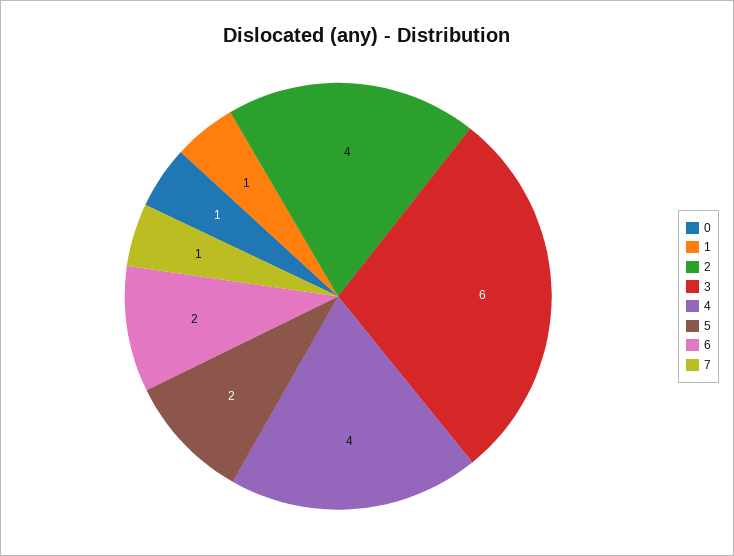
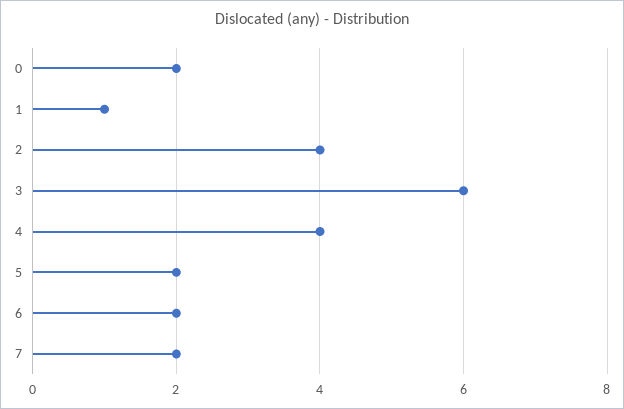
0: 1 -> 2
7: 1 -> 2

